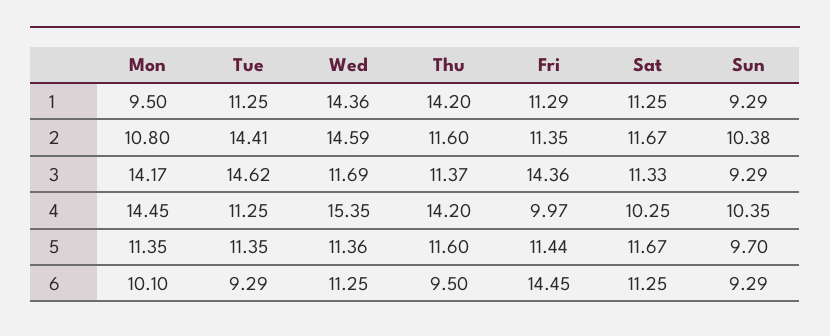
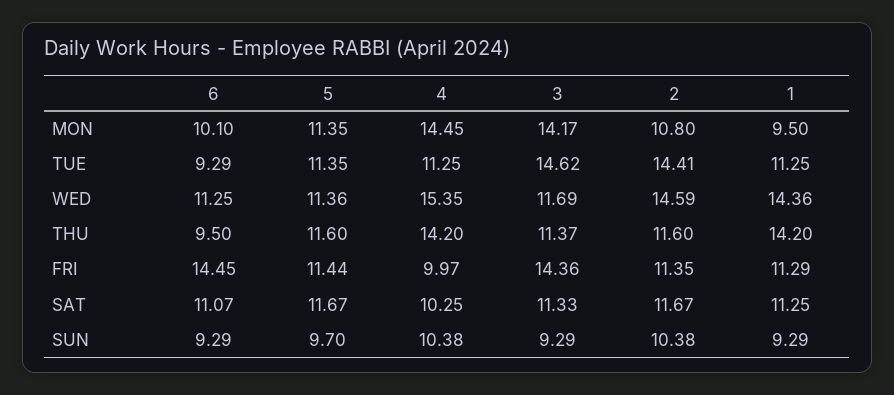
Sun, 4: 10.35 -> 10.38
Sat, 6: 11.25 -> 11.07

